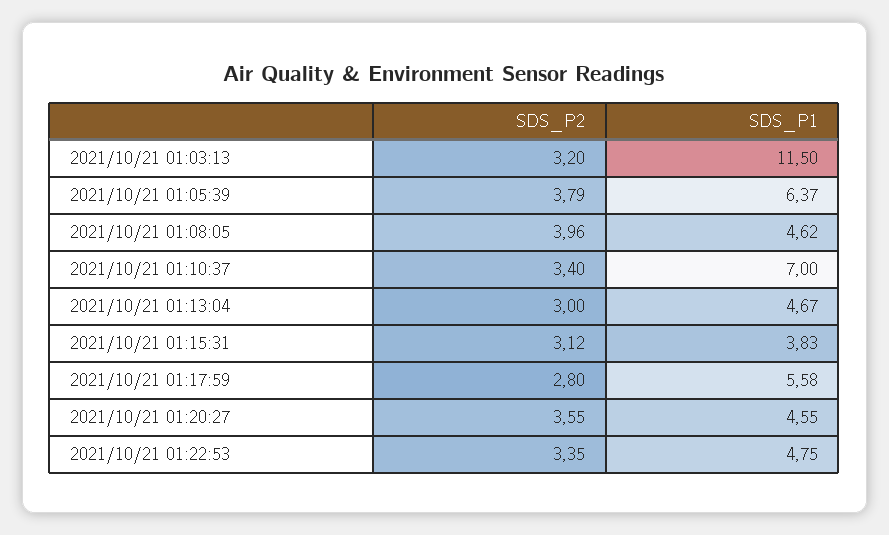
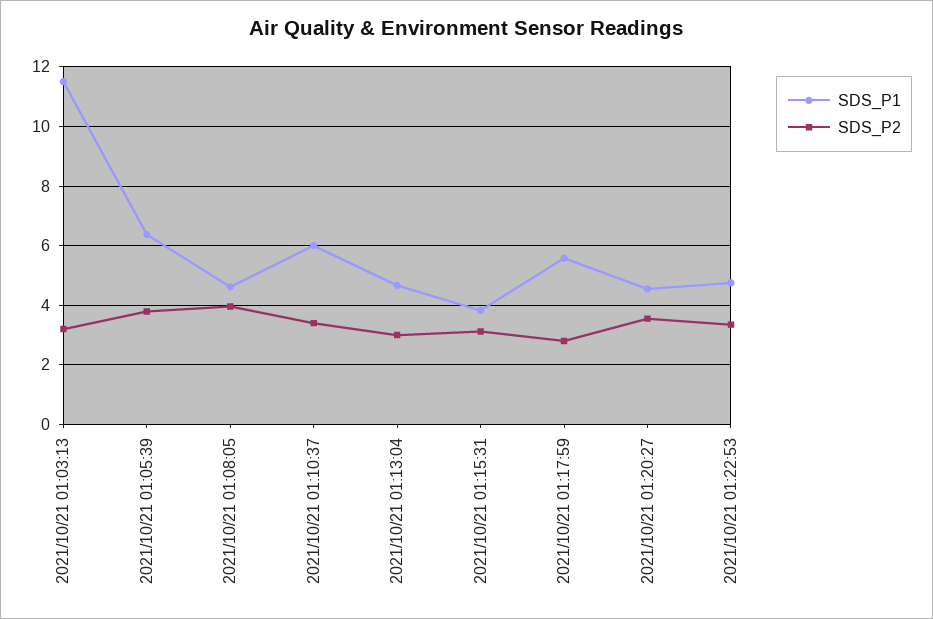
SDS_P1, 2021/10/21 01:10:37: 7 -> 6

